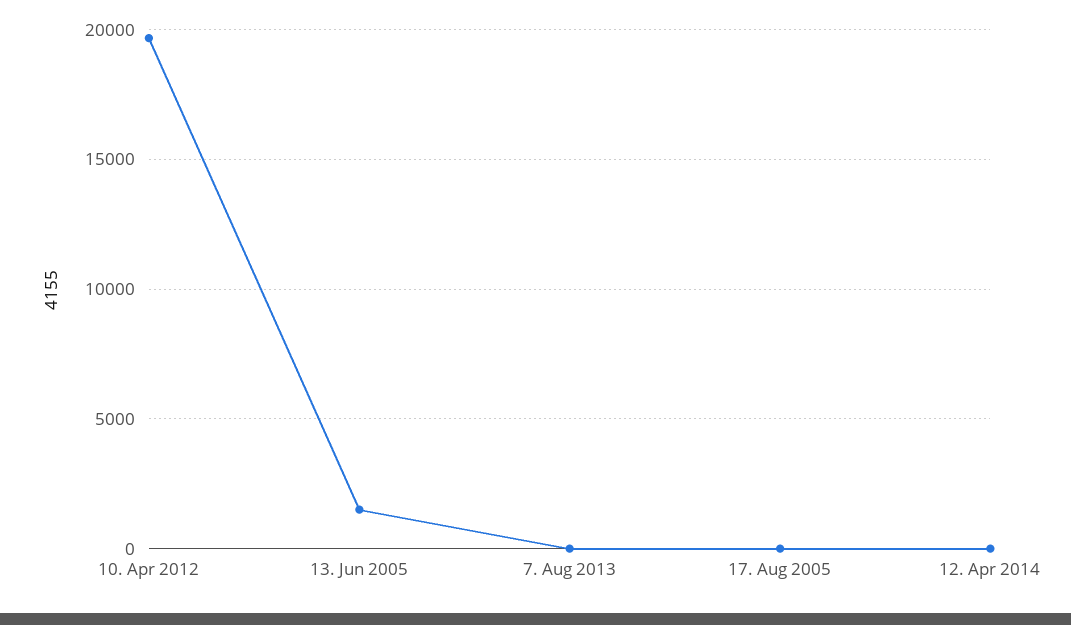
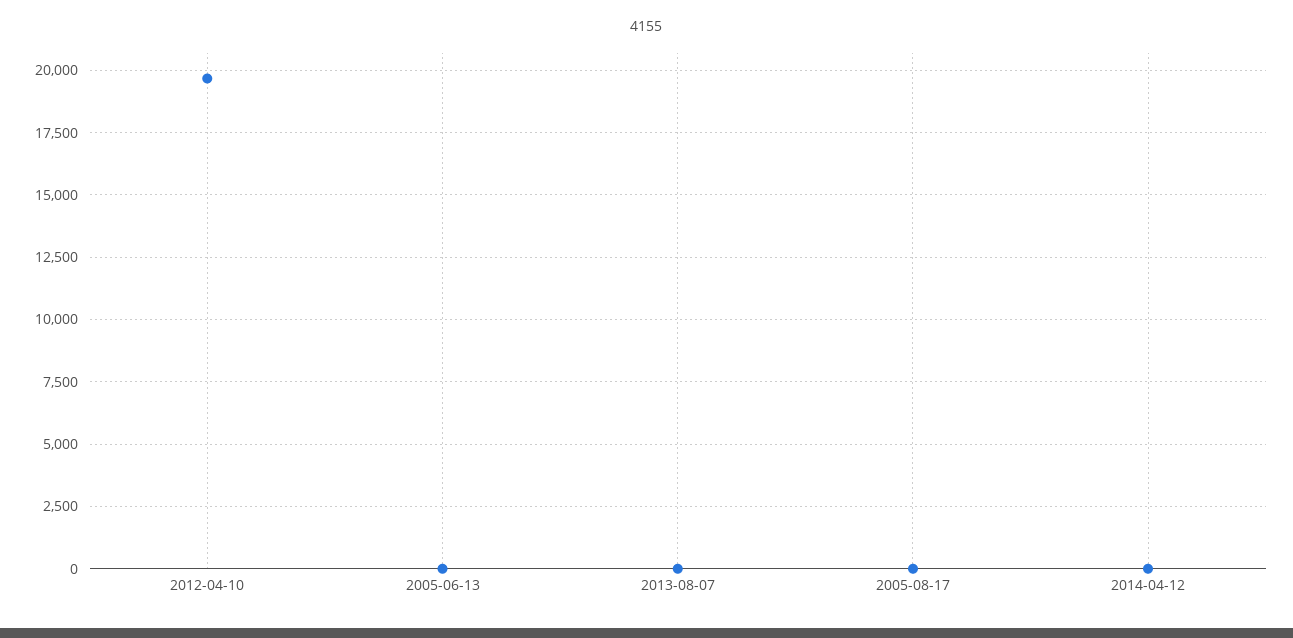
13. Jun 2005: 1500 -> 0

